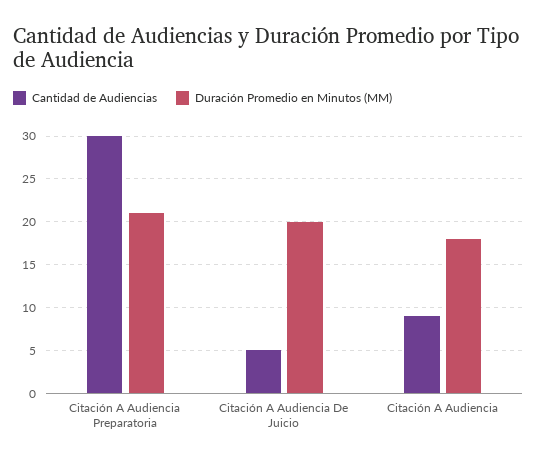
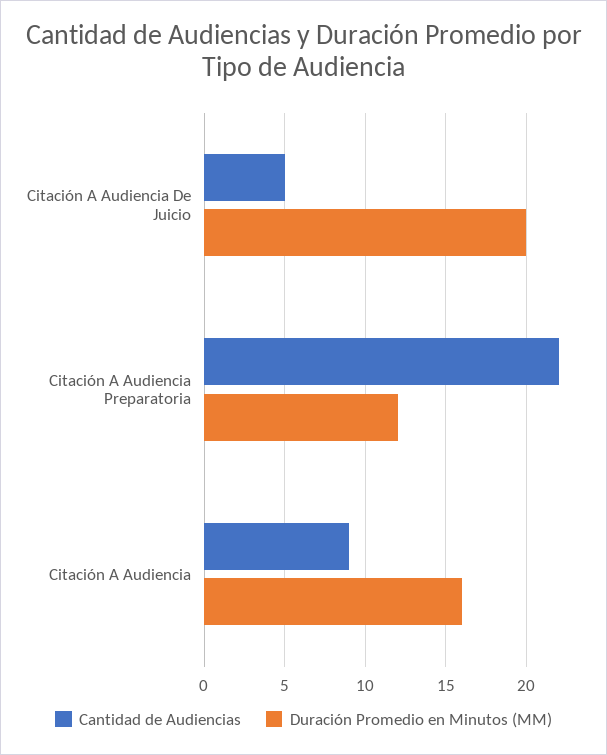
Cantidad de Audiencias, Citación A Audiencia Preparatoria: 30 -> 22
Duración Promedio en Minutos (MM), Citación A Audiencia Preparatoria: 21 -> 12
Duración Promedio en Minutos (MM), Citación A Audiencia: 18 -> 16

